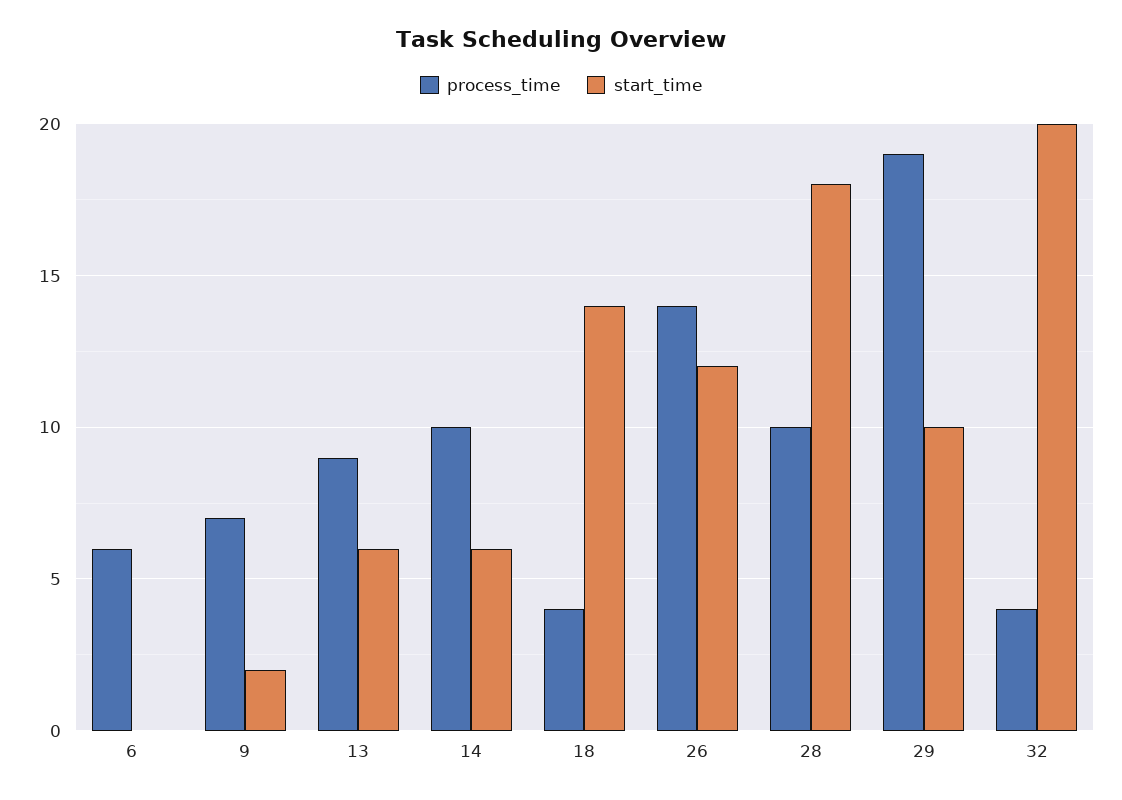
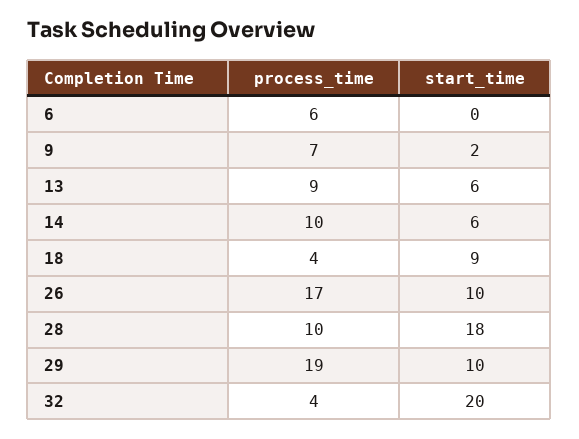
start_time, 18: 14 -> 9
process_time, 26: 14 -> 17
start_time, 26: 12 -> 10

